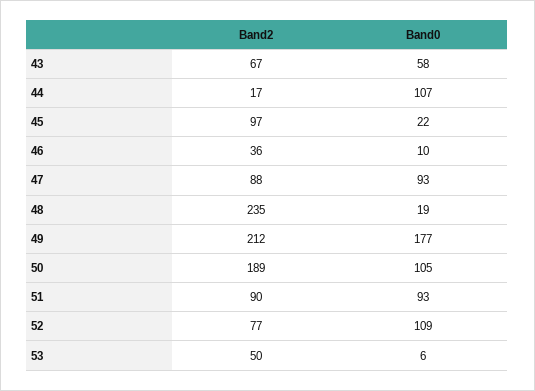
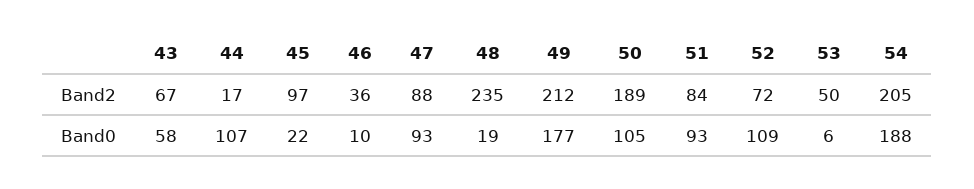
Band2, 51: 90 -> 84
Band2, 52: 77 -> 72
Band2, 54: none -> 205
Band0, 54: none -> 188

